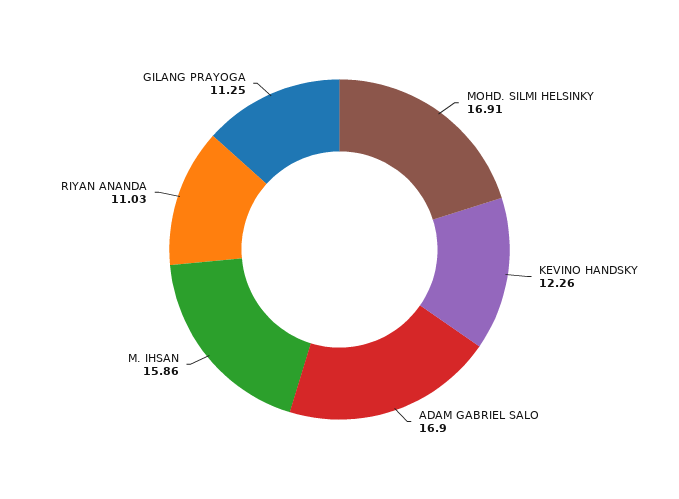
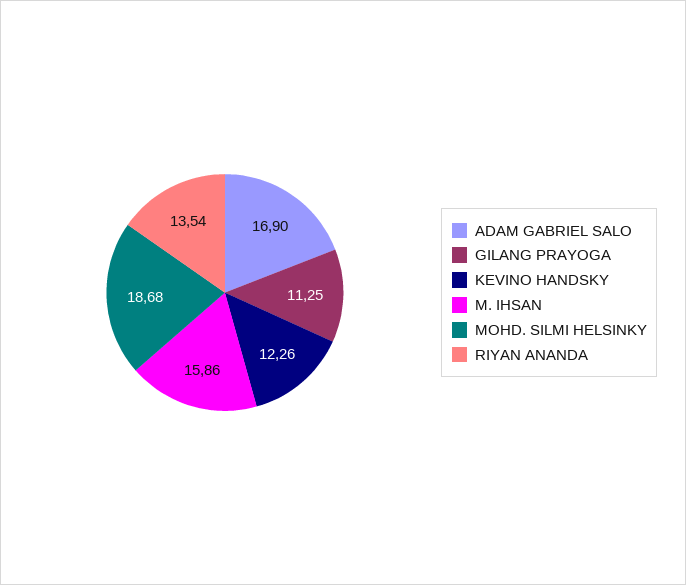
MOHD. SILMI HELSINKY: 16.91 -> 18.68
RIYAN ANANDA: 11.03 -> 13.54

